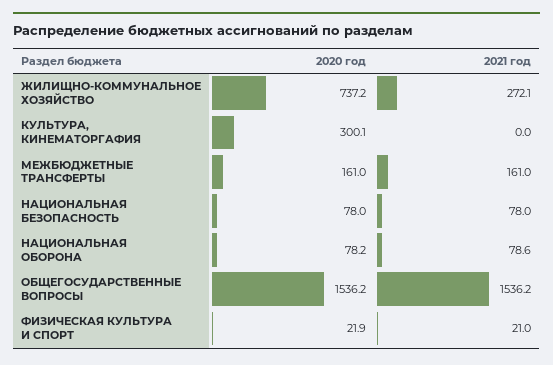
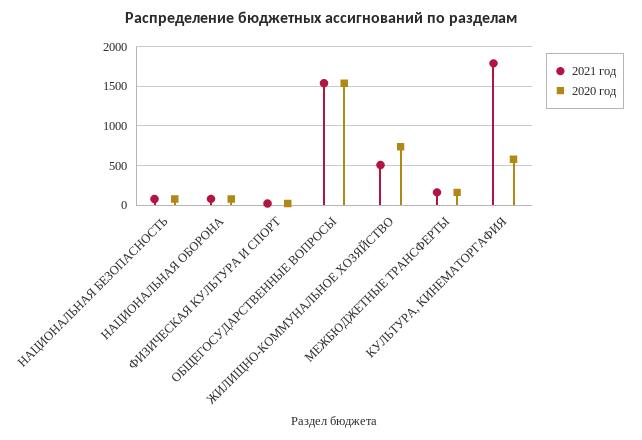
2021 год, ЖИЛИЩНО-КОММУНАЛЬНОЕ ХОЗЯЙСТВО: 272.1 -> 500
2020 год, КУЛЬТУРА, КИНЕМАТОРГАФИЯ: 300.1 -> 600
2021 год, КУЛЬТУРА, КИНЕМАТОРГАФИЯ: 0 -> 1800

